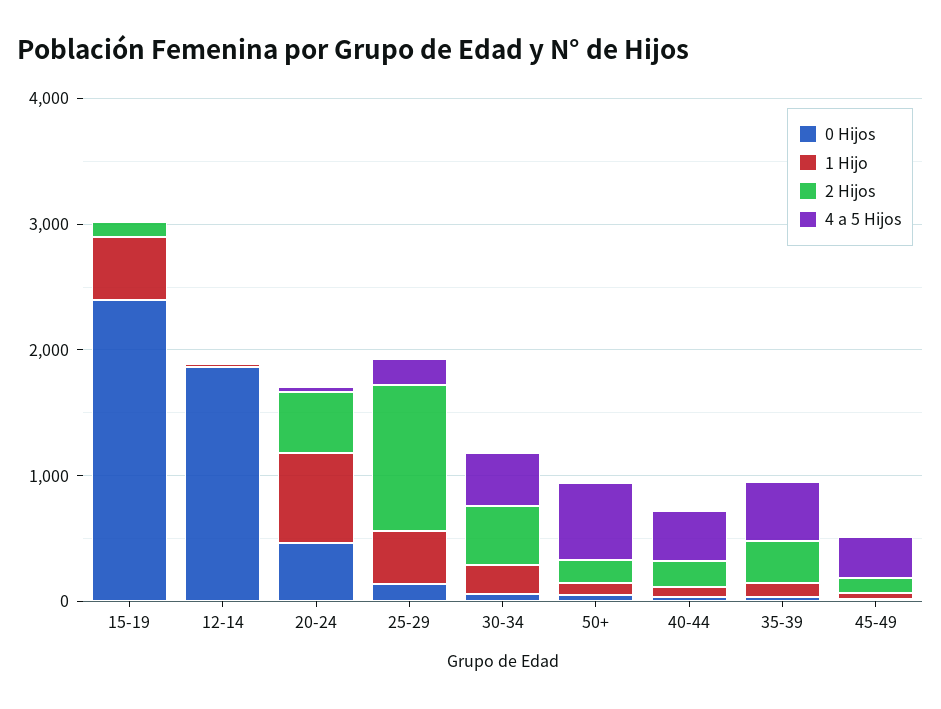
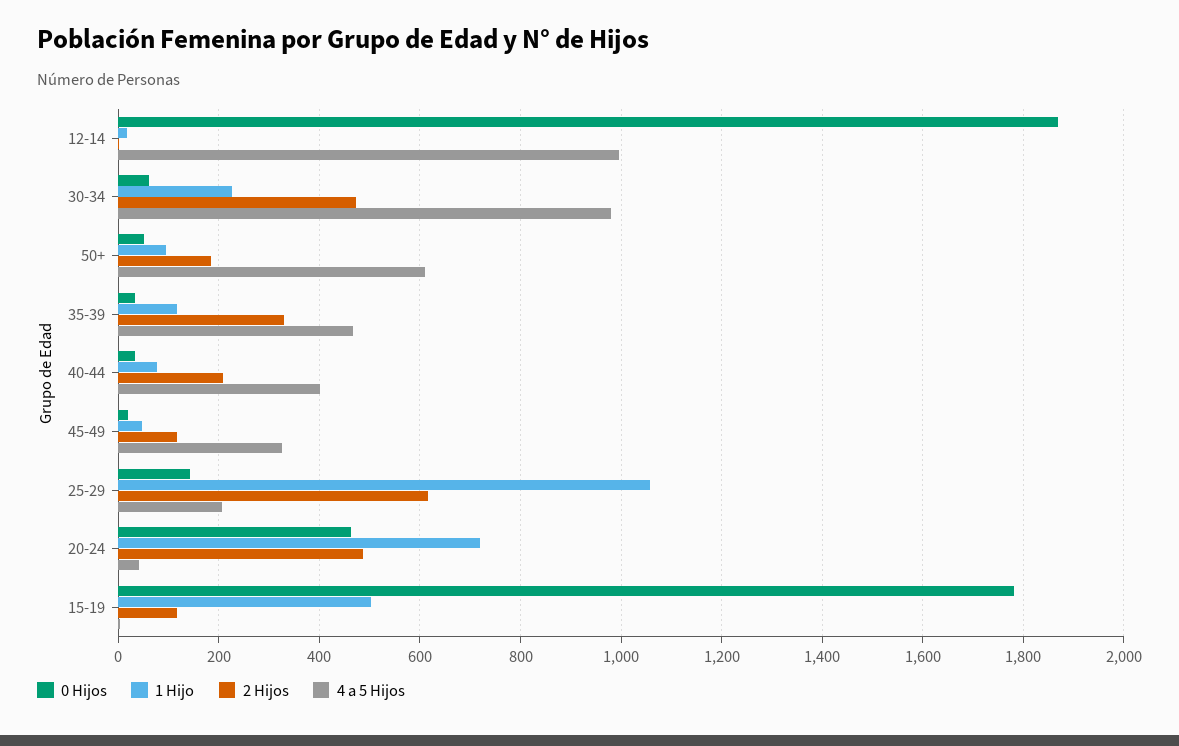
0 Hijos, 15-19: 2400 -> 1780
4 a 5 Hijos, 12-14: 0 -> 1000
1 Hijo, 25-29: 400 -> 1060
2 Hijos, 25-29: 1200 -> 620
4 a 5 Hijos, 30-34: 400 -> 980

